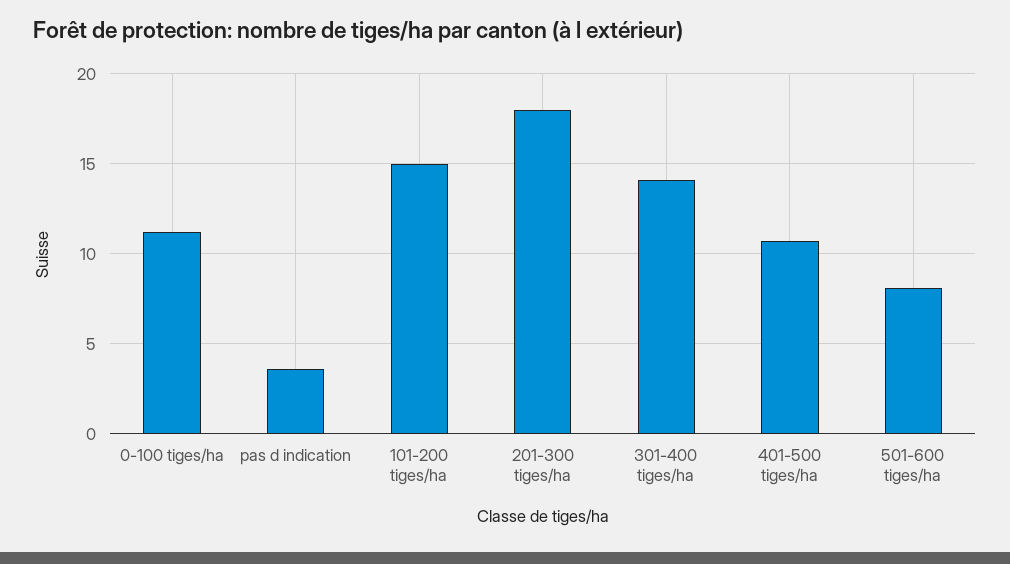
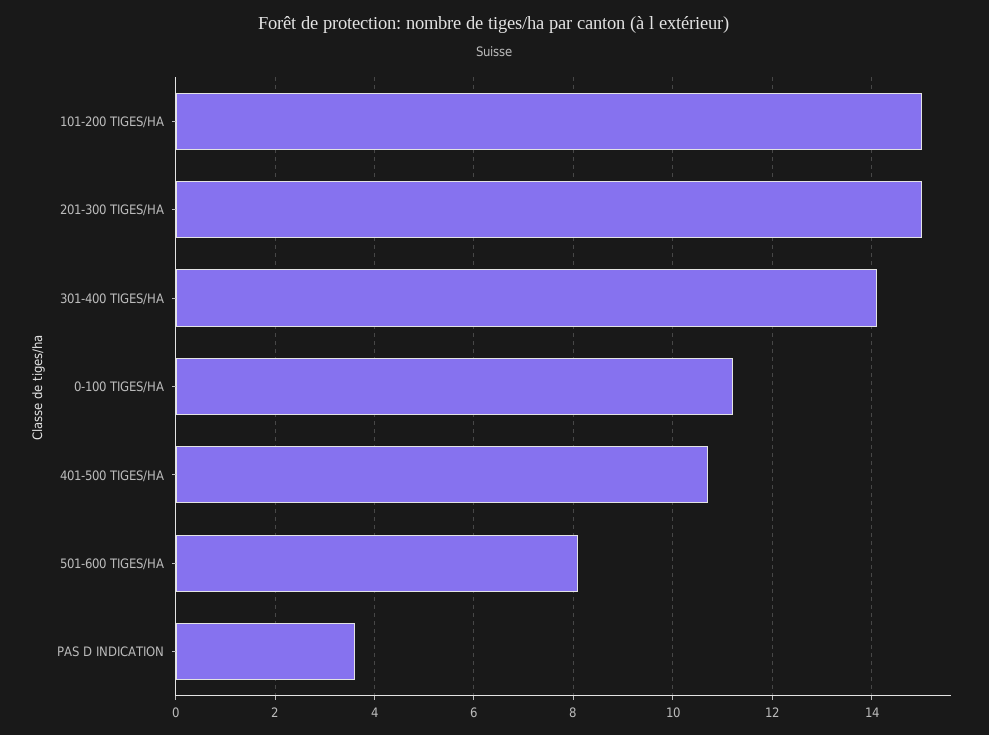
201-300 tiges/ha: 18 -> 15

